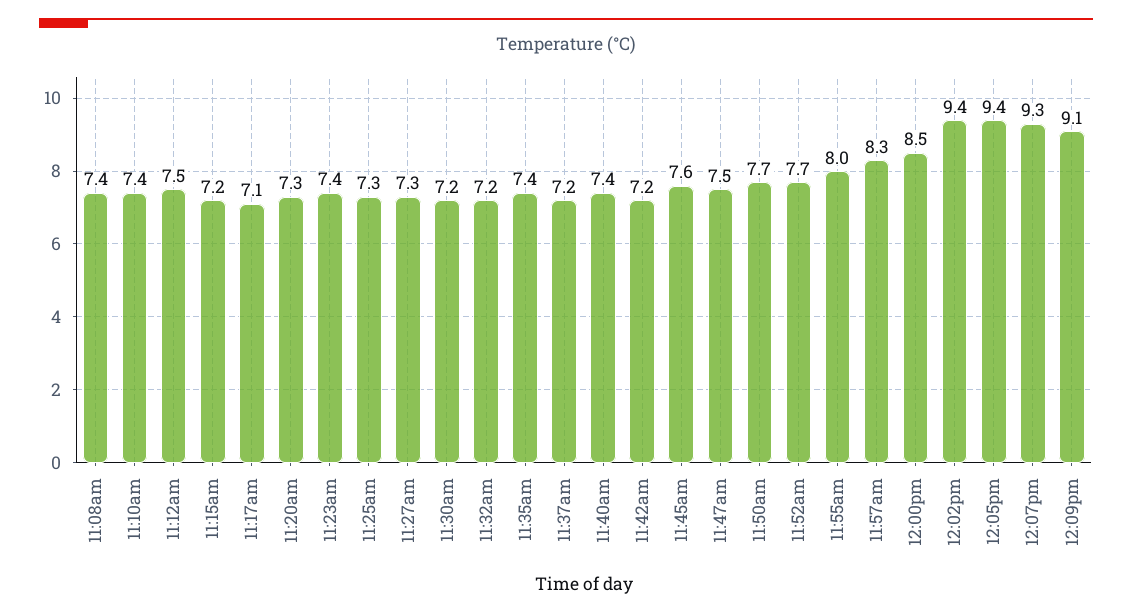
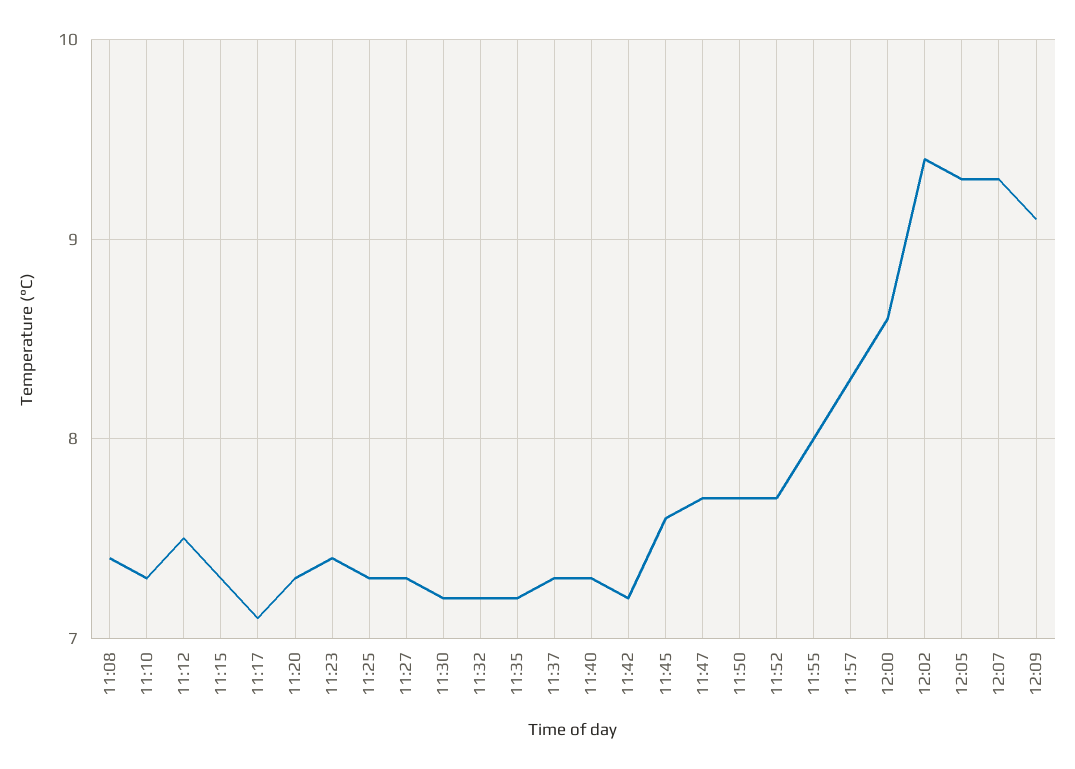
11:10am: 7.4 -> 7.3
11:15am: 7.2 -> 7.3
11:35am: 7.4 -> 7.2
11:37am: 7.2 -> 7.3
11:40am: 7.4 -> 7.3
11:47am: 7.5 -> 7.7
12:00pm: 8.5 -> 8.6
12:05pm: 9.4 -> 9.3

